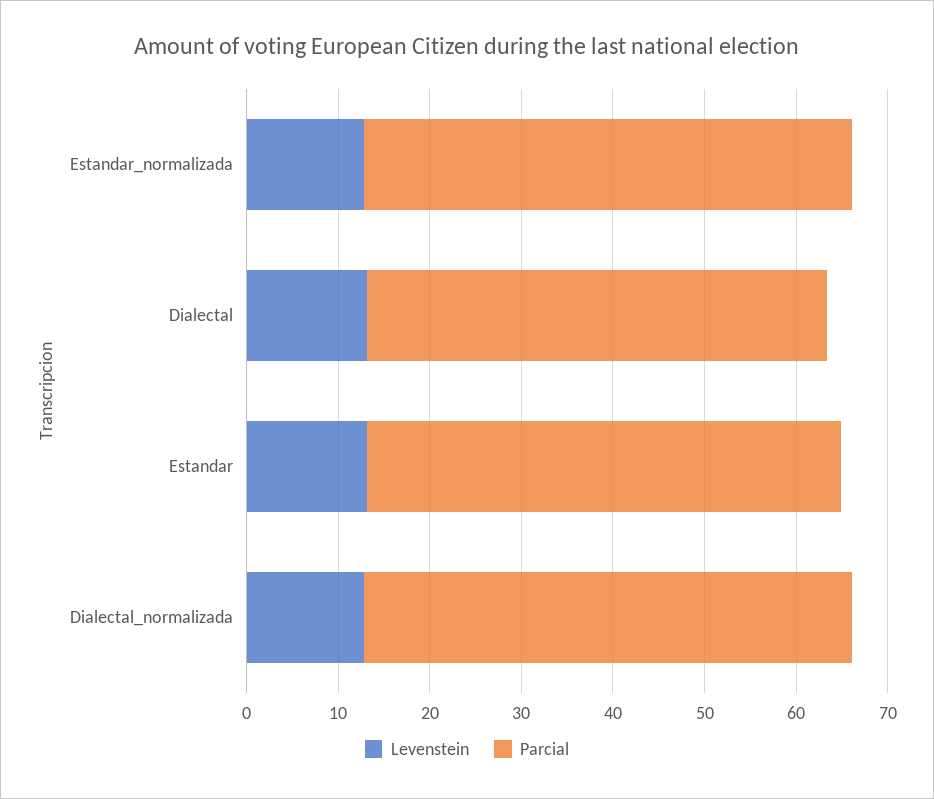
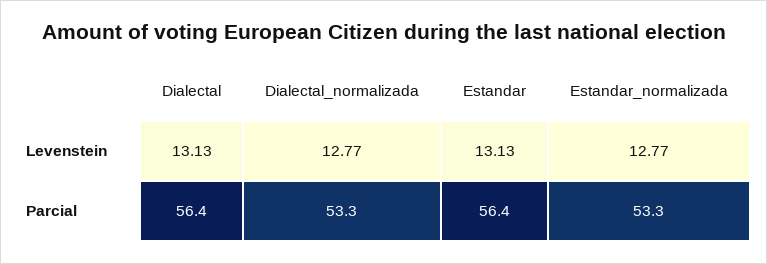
Parcial, Dialectal: 50 -> 56.4
Parcial, Estandar: 52 -> 56.4

